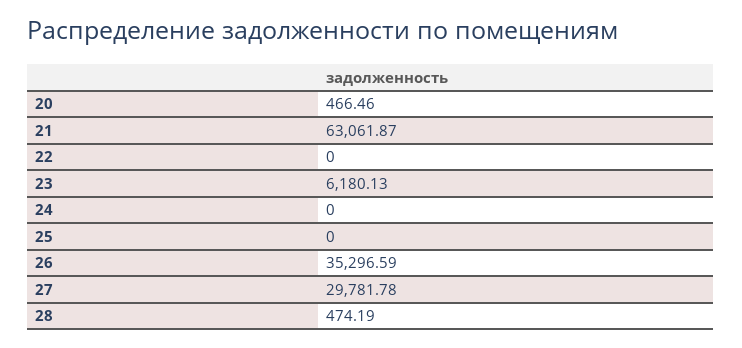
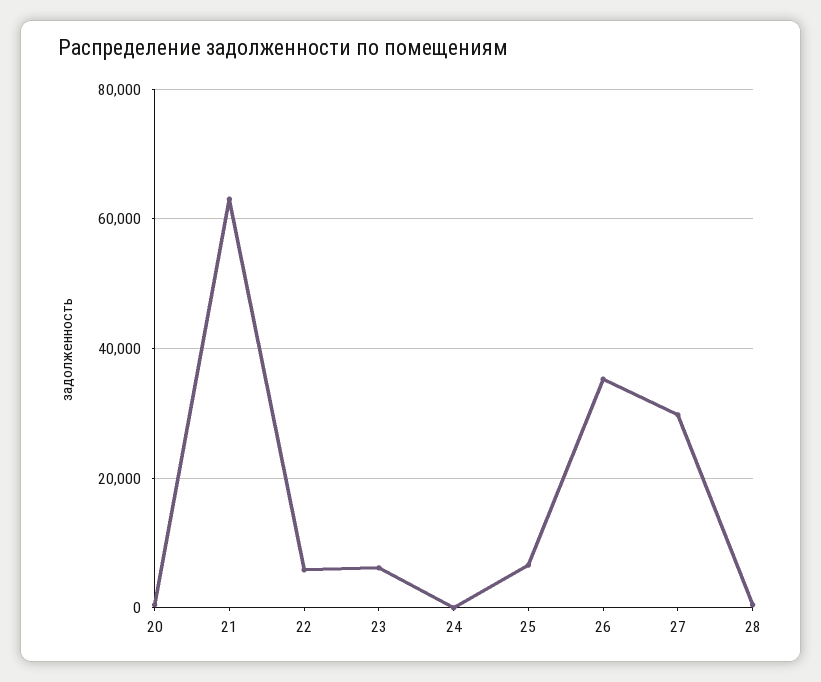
22: 0 -> 6000
25: 0 -> 6000

